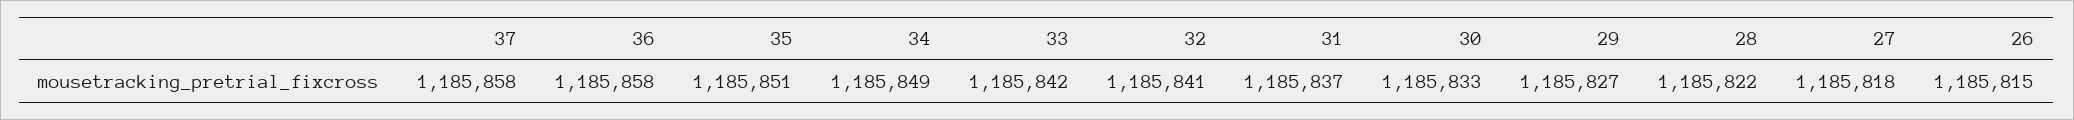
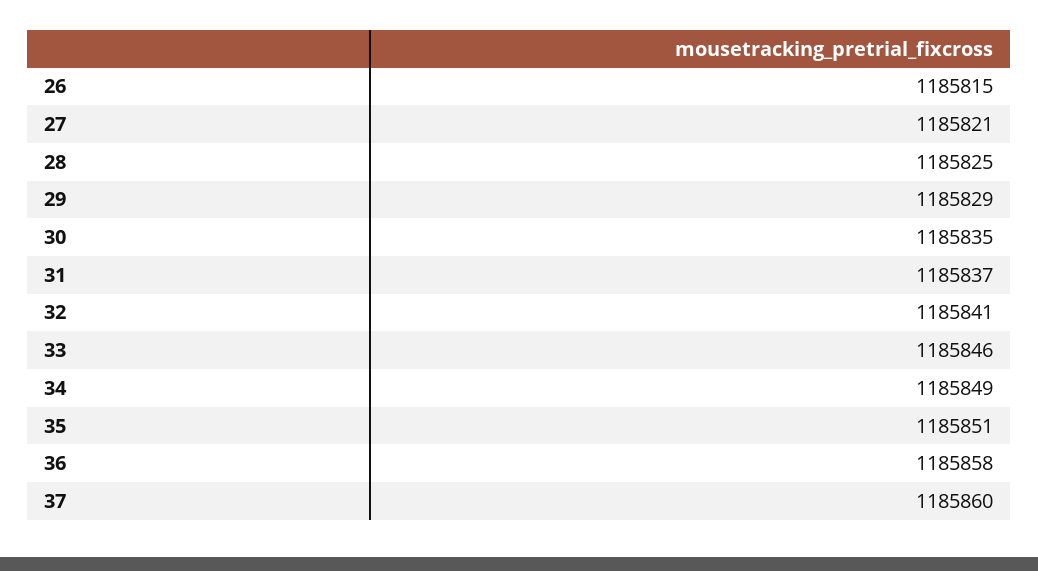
37: 1185858 -> 1185860
33: 1185842 -> 1185846
30: 1185833 -> 1185835
29: 1185827 -> 1185829
28: 1185822 -> 1185825
27: 1185818 -> 1185821

